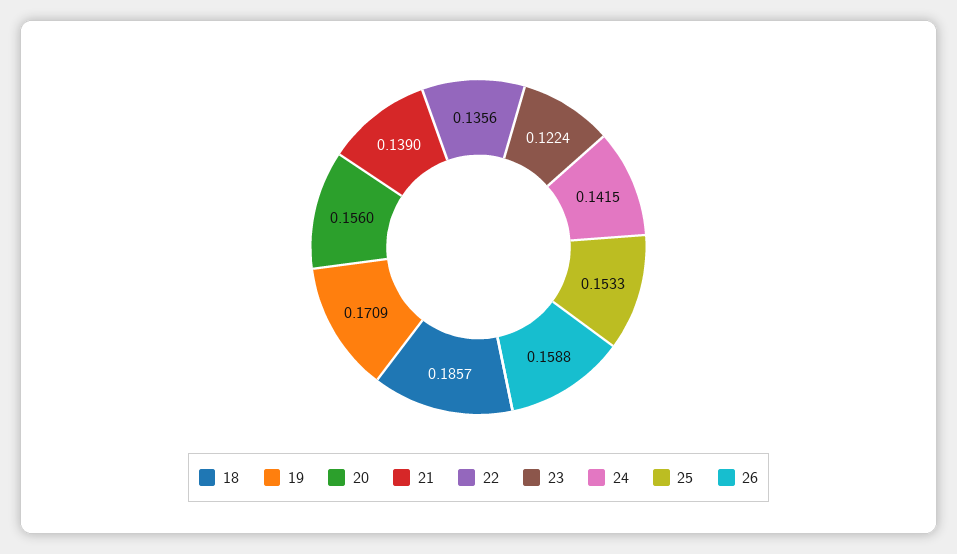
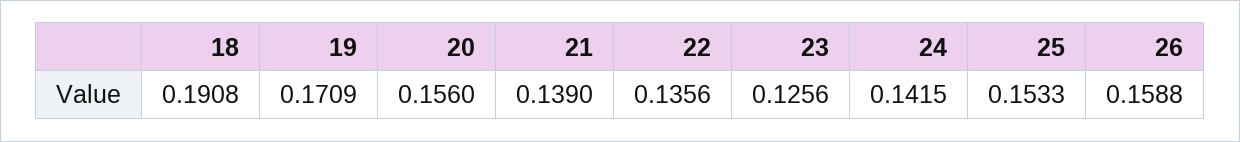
18: 0.1857 -> 0.1908
23: 0.1224 -> 0.1256

